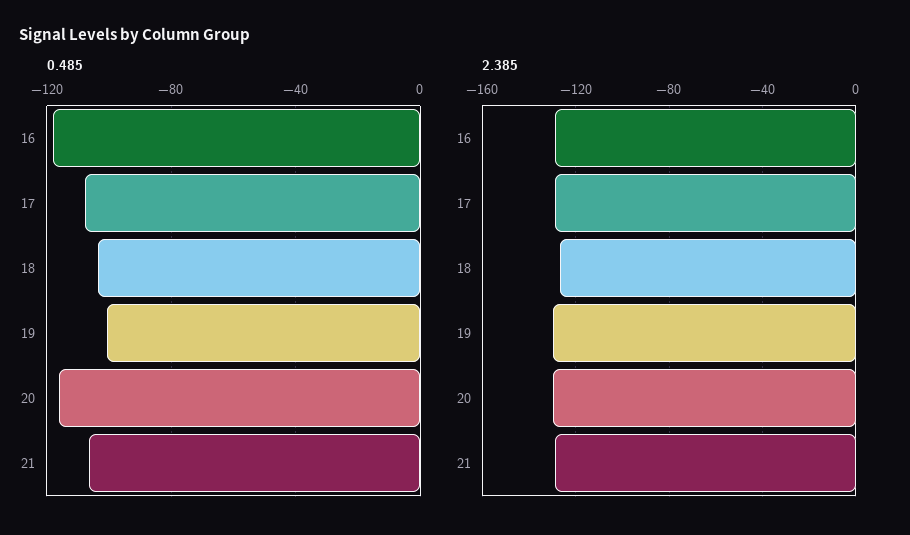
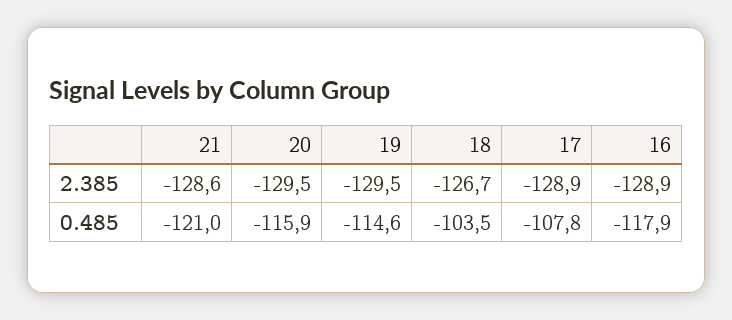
0.485, 19: -100 -> -114.6
0.485, 21: -105 -> -121

